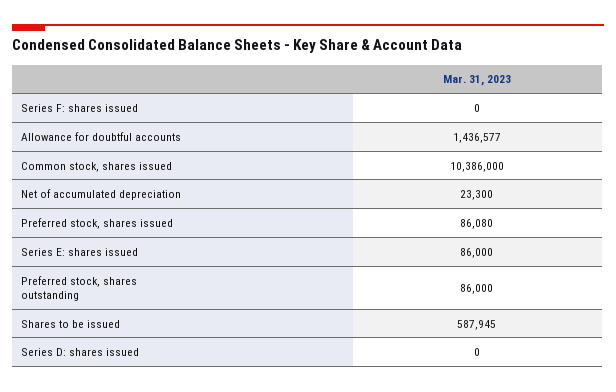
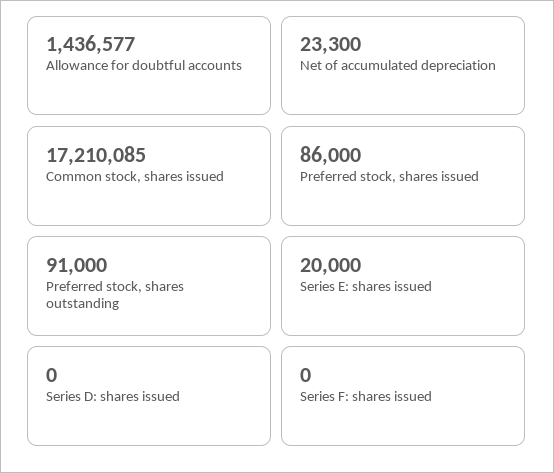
Common stock, shares issued: 10386000 -> 17210085
Preferred stock, shares issued: 86080 -> 86000
Series E: shares issued: 86000 -> 20000
Preferred stock, shares outstanding: 86000 -> 91000
Shares to be issued: 587945 -> none

